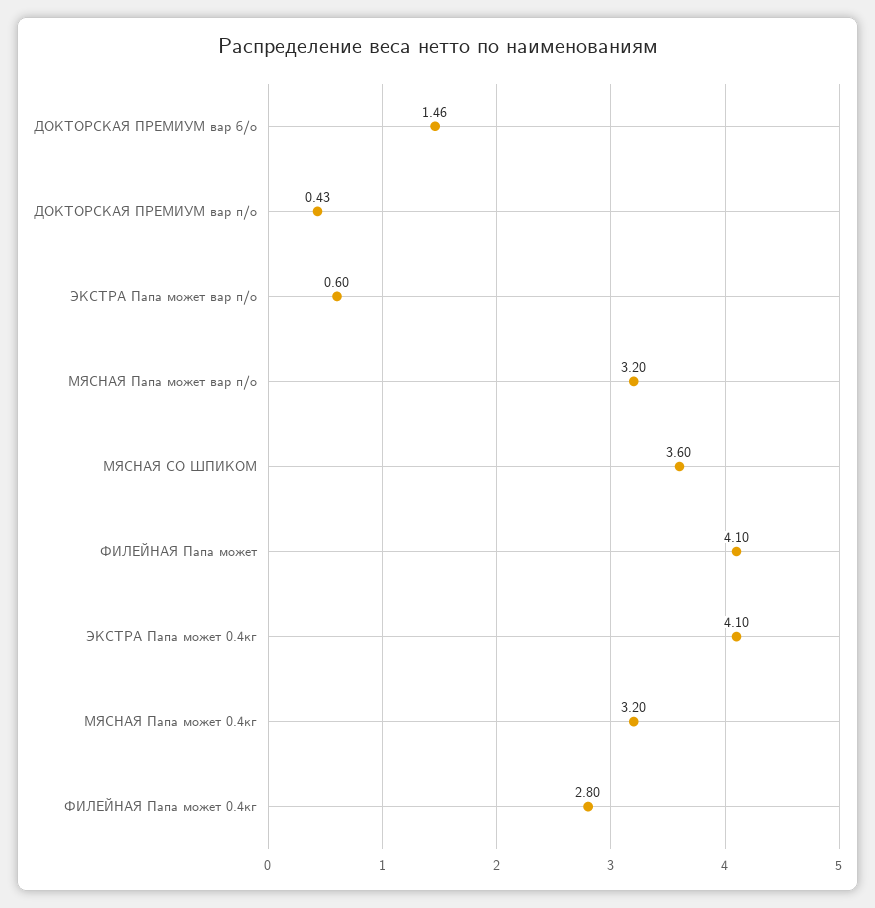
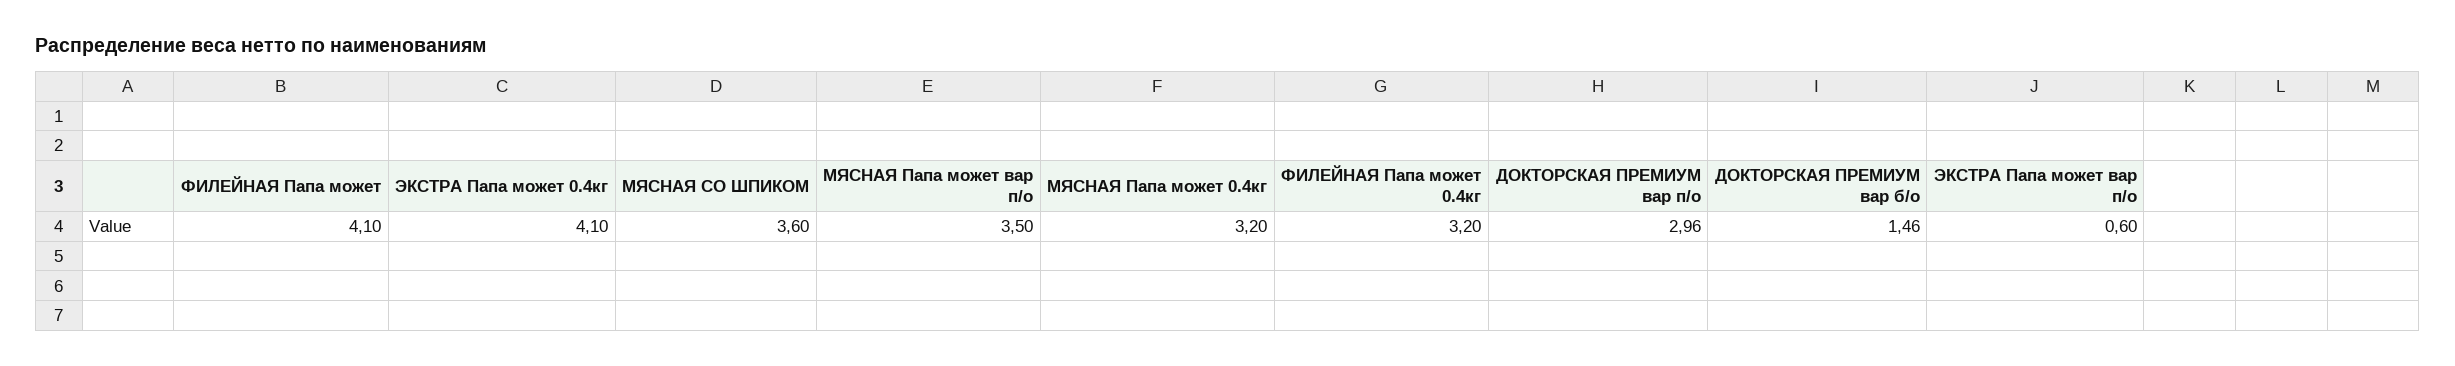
ДОКТОРСКАЯ ПРЕМИУМ вар п/о: 0.43 -> 2.96
МЯСНАЯ Папа может вар п/о: 3.2 -> 3.5
ФИЛЕЙНАЯ Папа может 0.4кг: 2.8 -> 3.2

